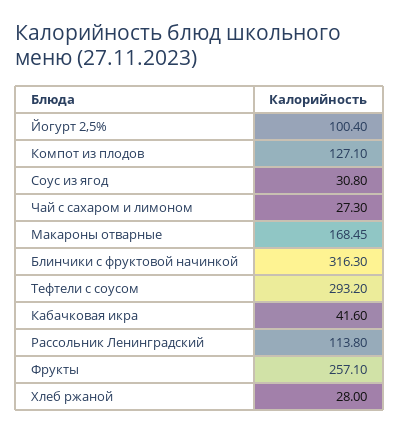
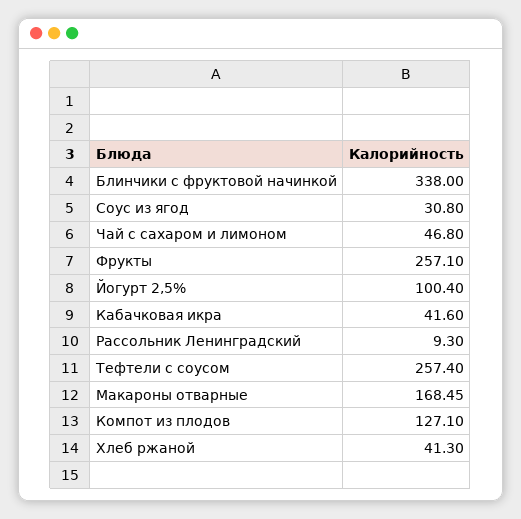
Чай с сахаром и лимоном: 27.3 -> 46.8
Блинчики с фруктовой начинкой: 316.3 -> 338
Тефтели с соусом: 293.2 -> 257.4
Рассольник Ленинградский: 113.8 -> 9.3
Хлеб ржаной: 28 -> 41.3

